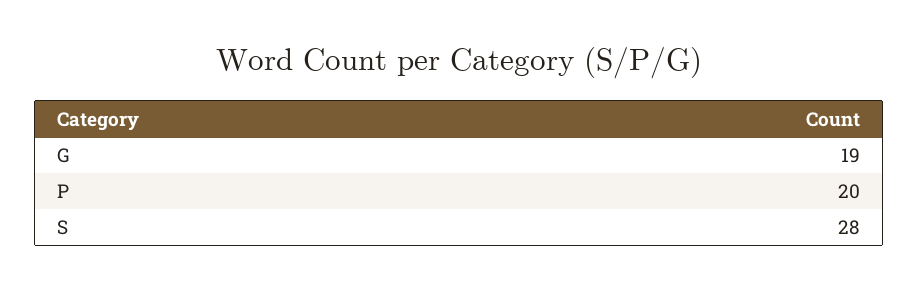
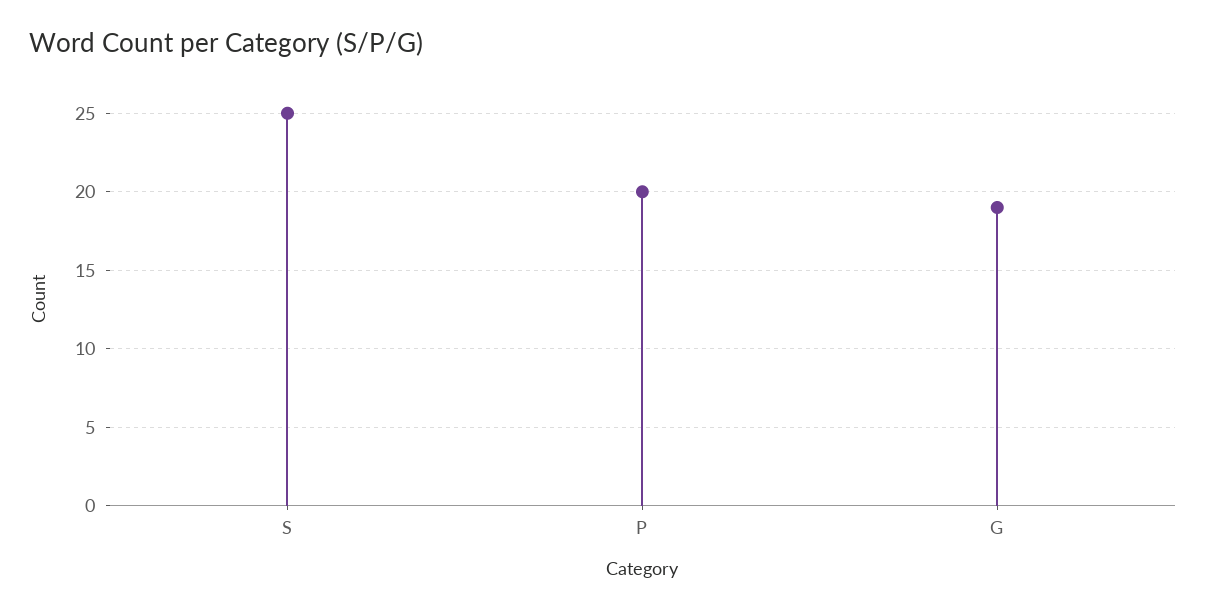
S: 28 -> 25

